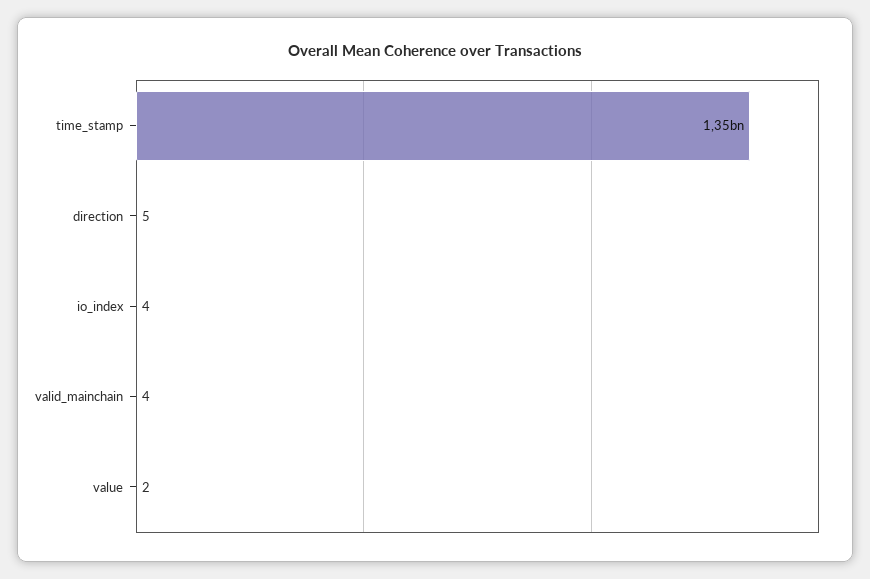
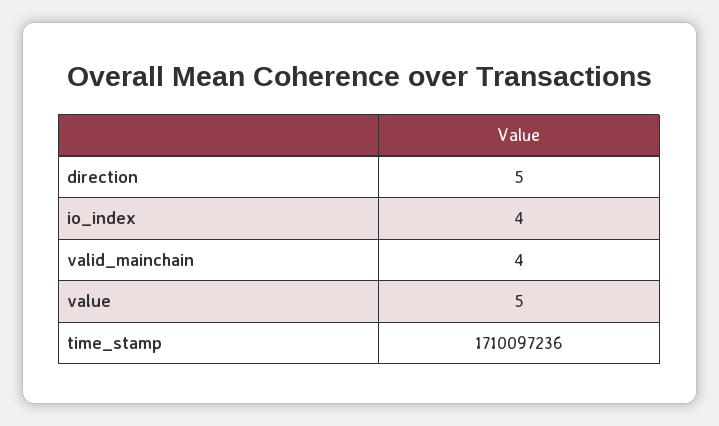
time_stamp: 1350000000 -> 1710097236
value: 2 -> 5

